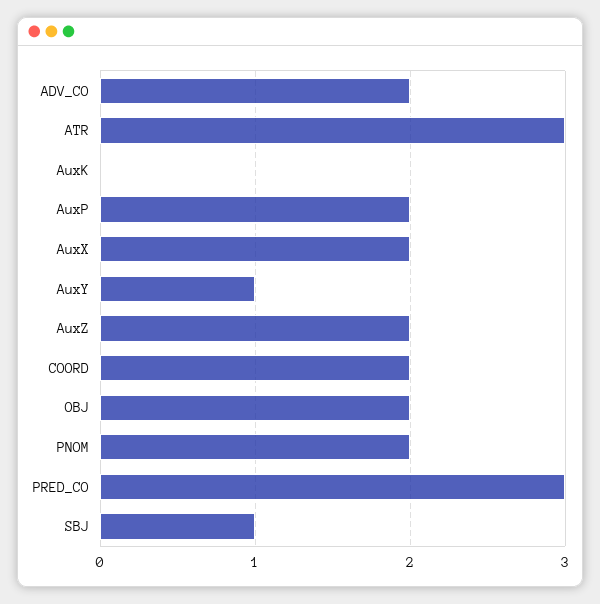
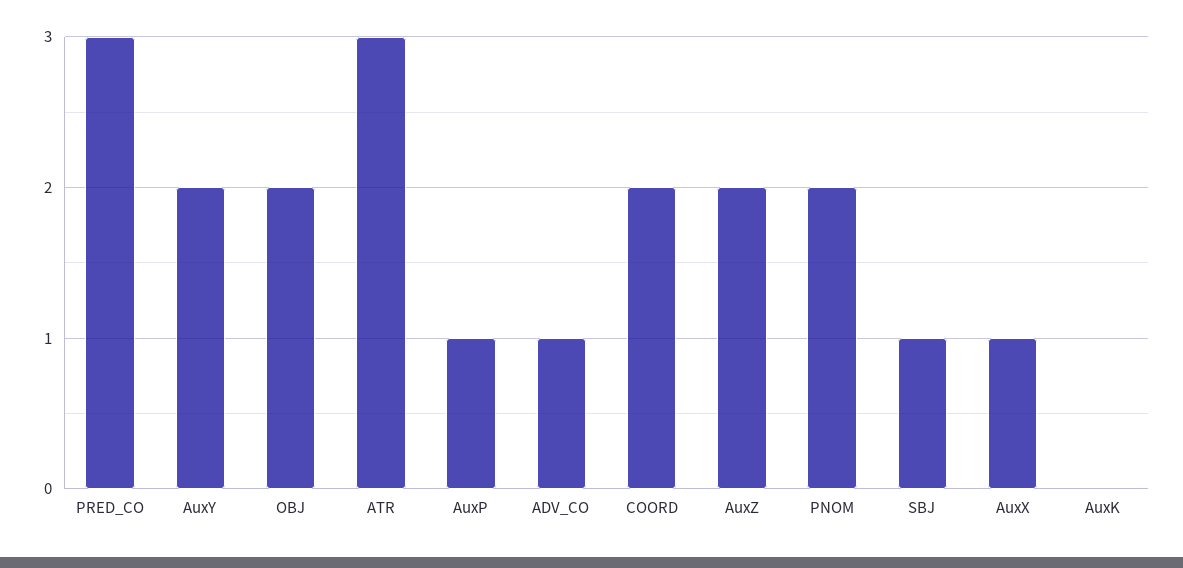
ADV_CO: 2 -> 1
AuxP: 2 -> 1
AuxX: 2 -> 1
AuxY: 1 -> 2

